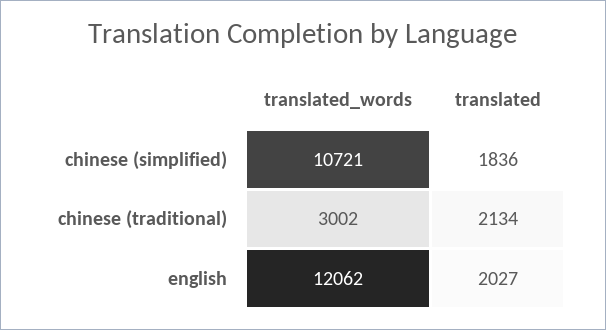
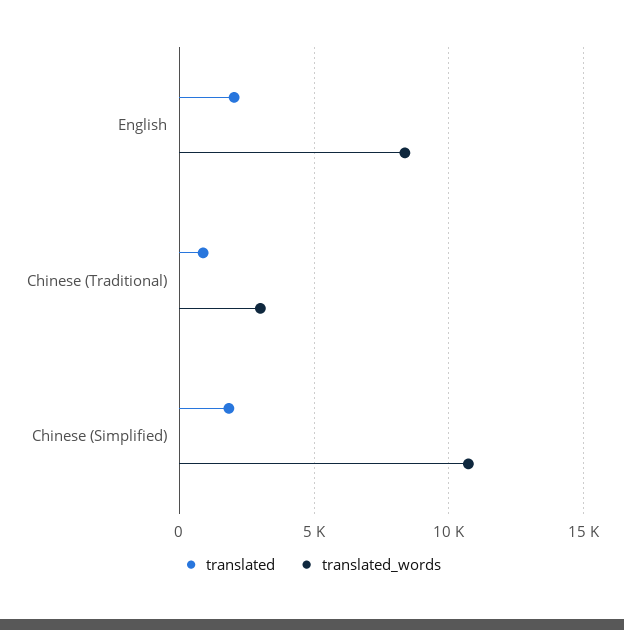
translated, chinese (traditional): 2134 -> 1000
translated_words, english: 12062 -> 8500

